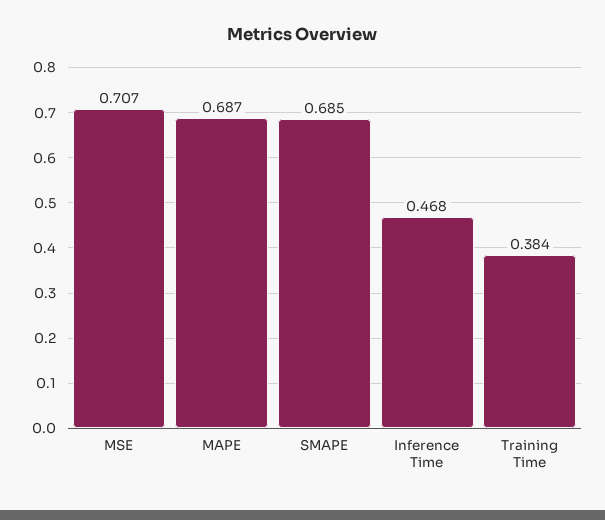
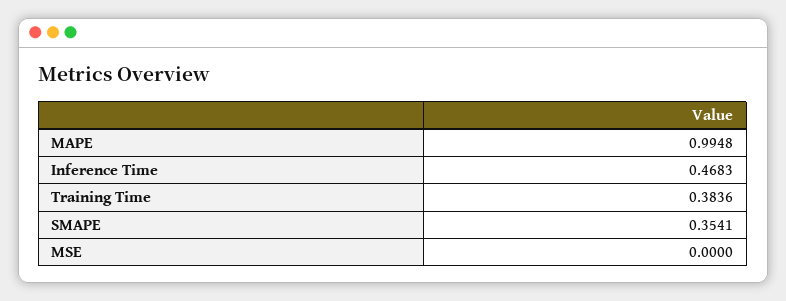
MSE: 0.707 -> 0
MAPE: 0.687 -> 0.9948
SMAPE: 0.685 -> 0.3541

